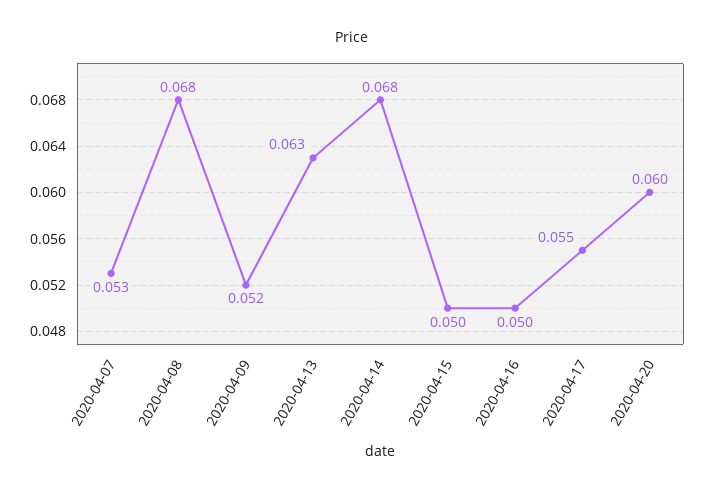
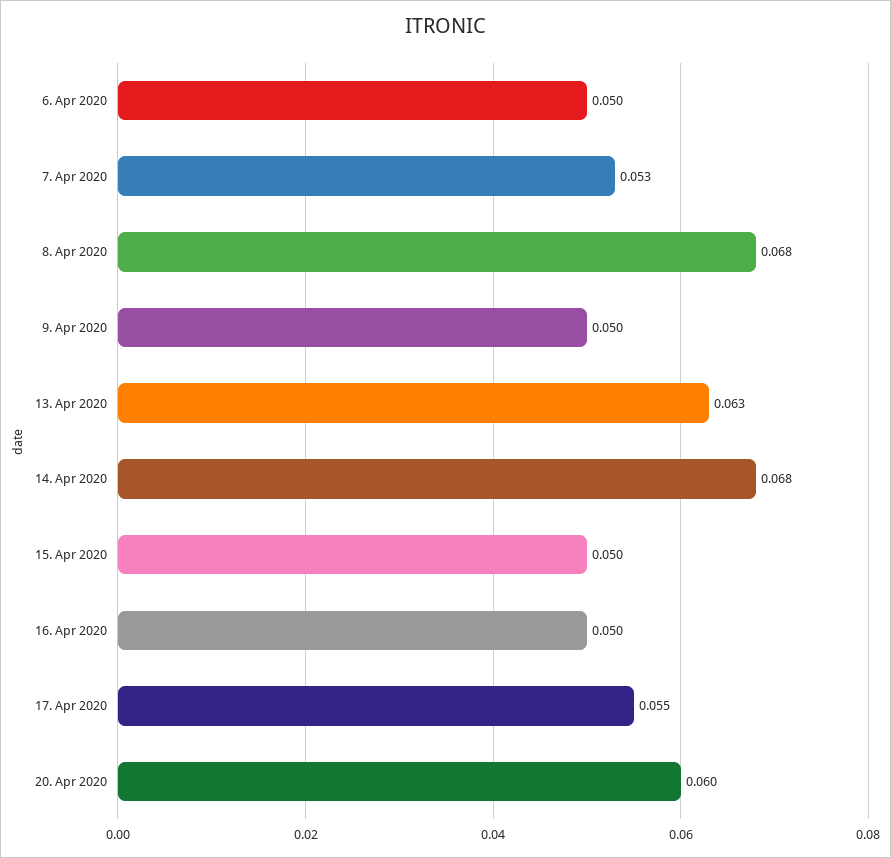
2020-04-09: 0.052 -> 0.05
6. Apr 2020: none -> 0.05

